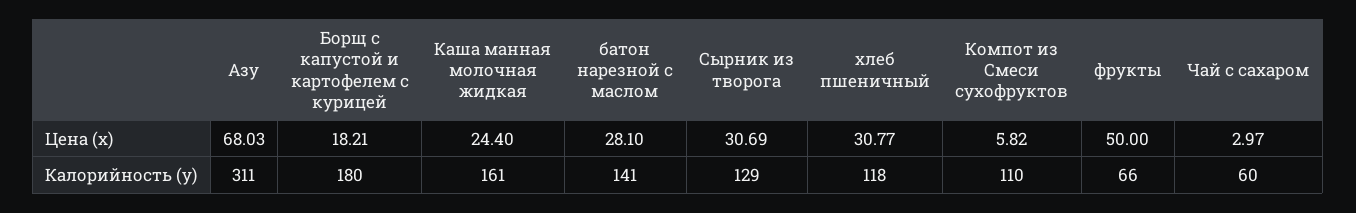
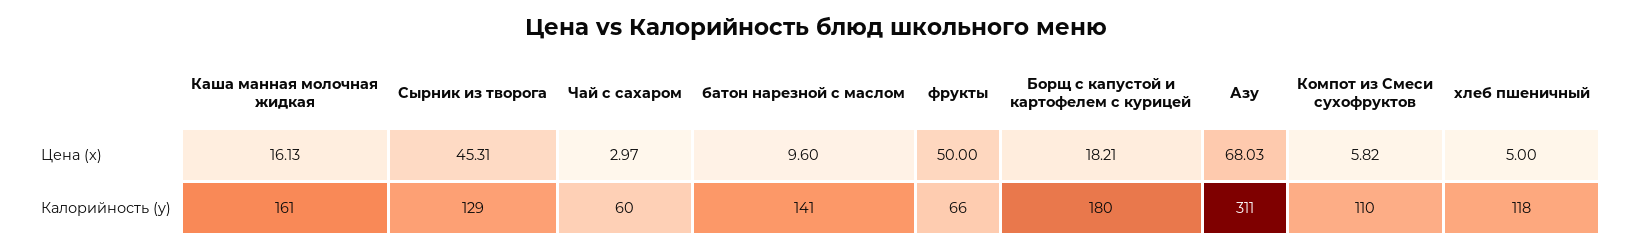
Каша манная молочная жидкая, Цена (x): 24.4 -> 16.13
батон нарезной с маслом, Цена (x): 28.1 -> 9.6
Сырник из творога, Цена (x): 30.69 -> 45.31
хлеб пшеничный, Цена (x): 30.77 -> 5

